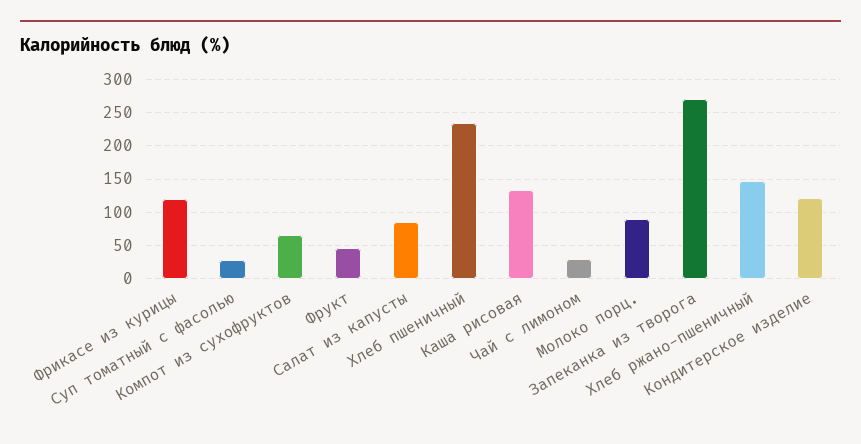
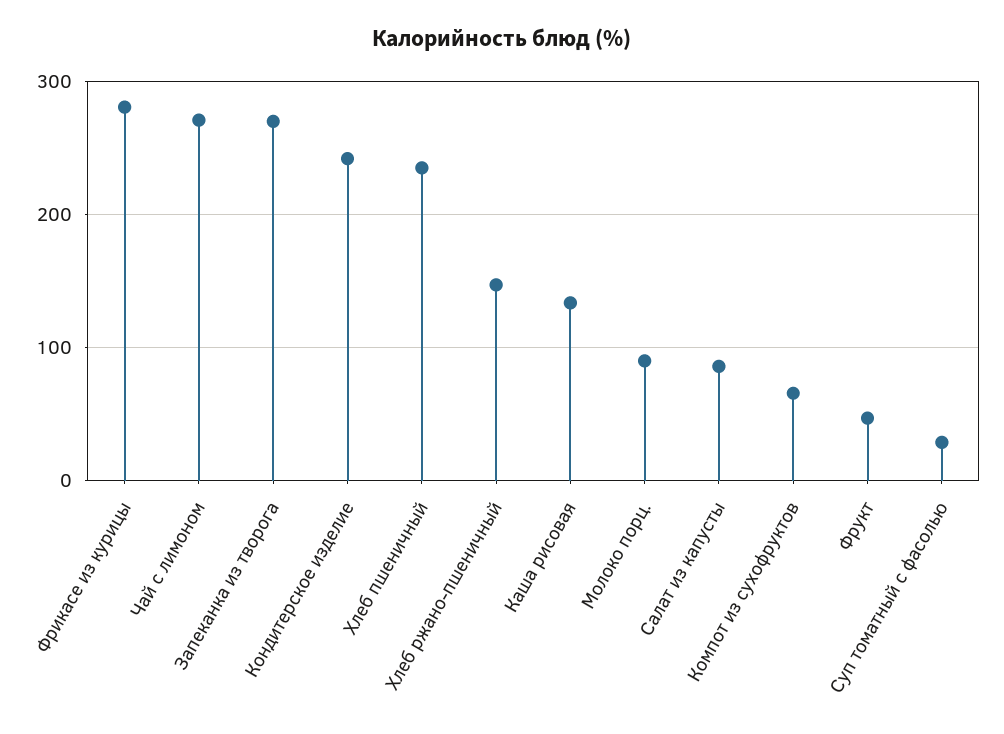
Фрикасе из курицы: 120 -> 280
Чай с лимоном: 30 -> 270
Кондитерское изделие: 120 -> 240

